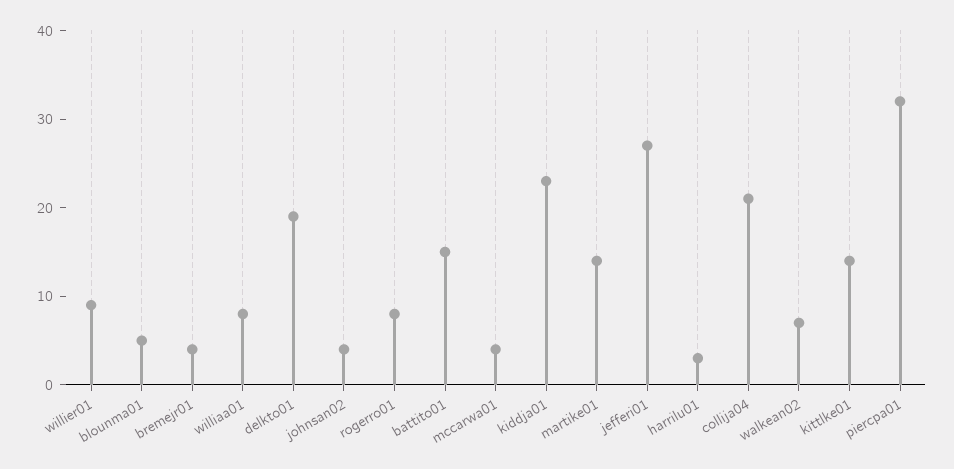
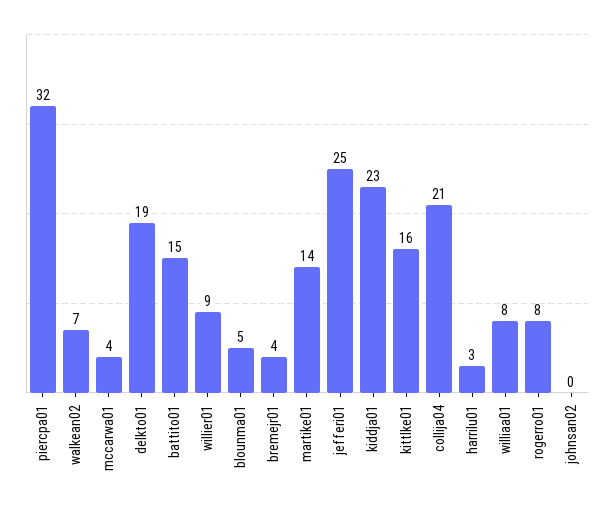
johnsan02: 4 -> 0
jefferi01: 27 -> 25
kittlke01: 14 -> 16

